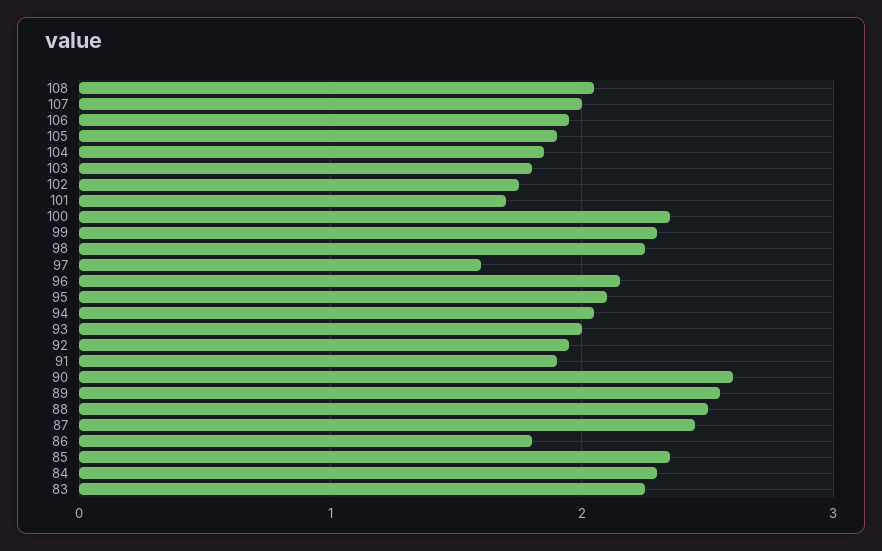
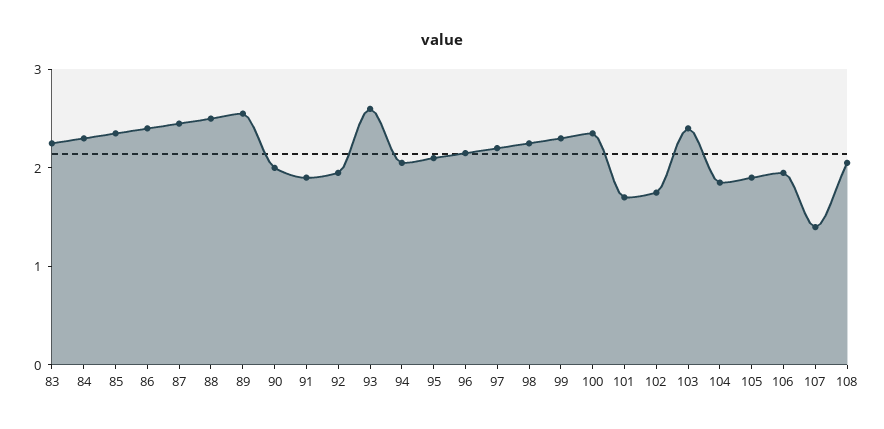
107: 2 -> 1.4
103: 1.8 -> 2.4
97: 1.6 -> 2.2
93: 2 -> 2.6
90: 2.6 -> 2
86: 1.8 -> 2.4

